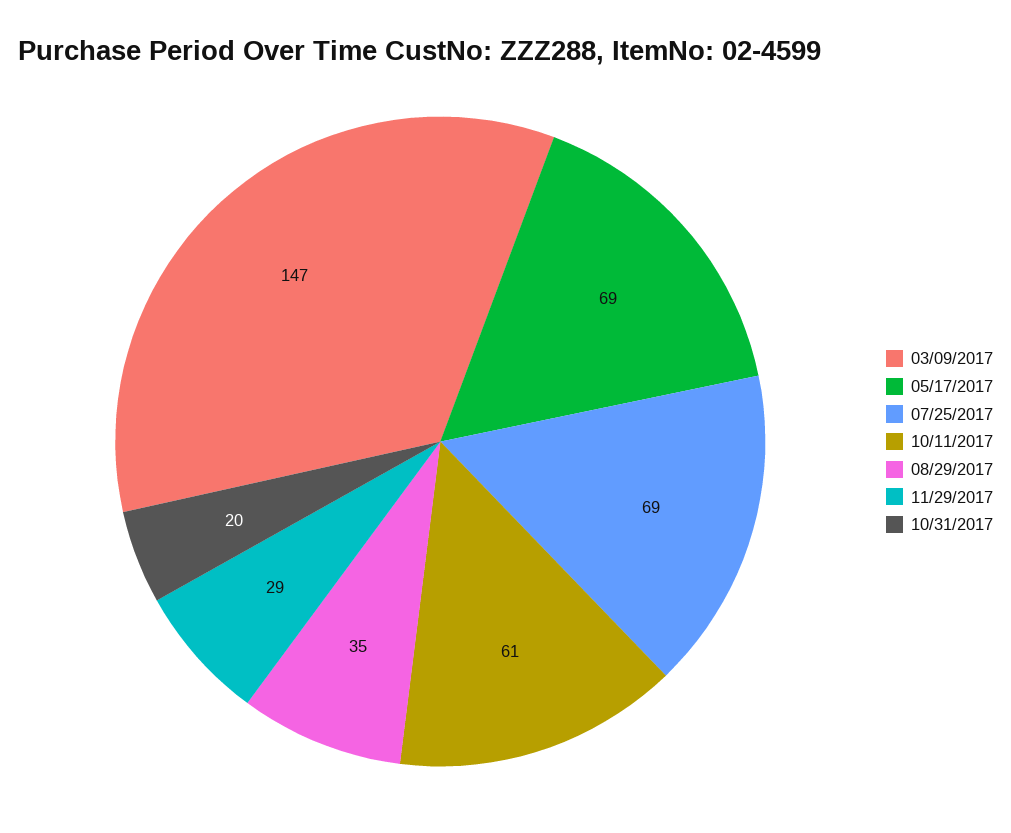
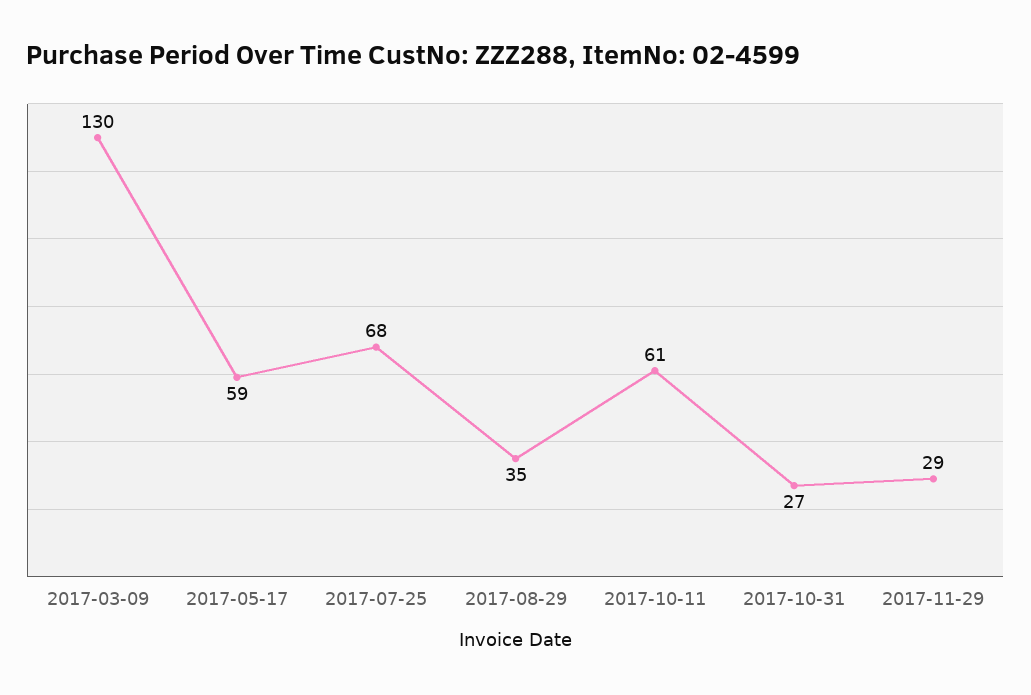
03/09/2017: 147 -> 130
05/17/2017: 69 -> 59
07/25/2017: 69 -> 68
10/31/2017: 20 -> 27

